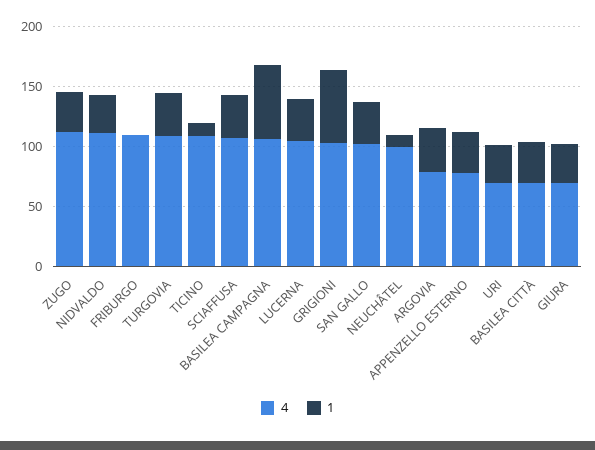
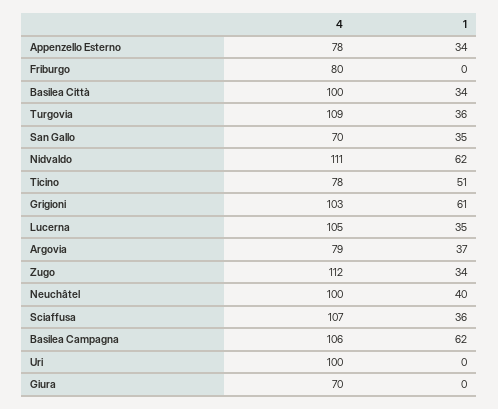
1, NIDVALDO: 30 -> 62
4, FRIBURGO: 110 -> 80
4, TICINO: 110 -> 78
1, TICINO: 10 -> 51
4, SAN GALLO: 100 -> 70
1, NEUCHÂTEL: 10 -> 40
4, URI: 70 -> 100
1, URI: 30 -> 0
4, BASILEA CITTÀ: 70 -> 100
1, GIURA: 30 -> 0

